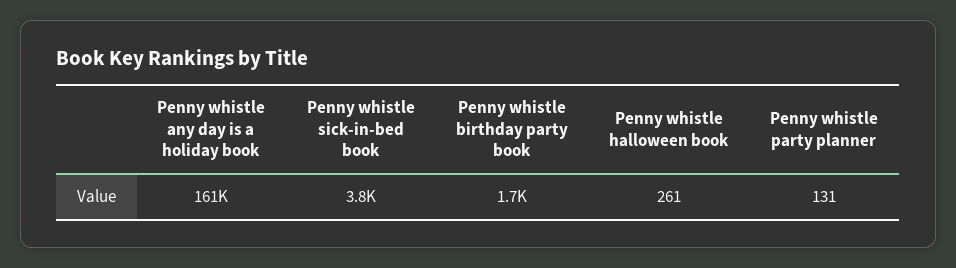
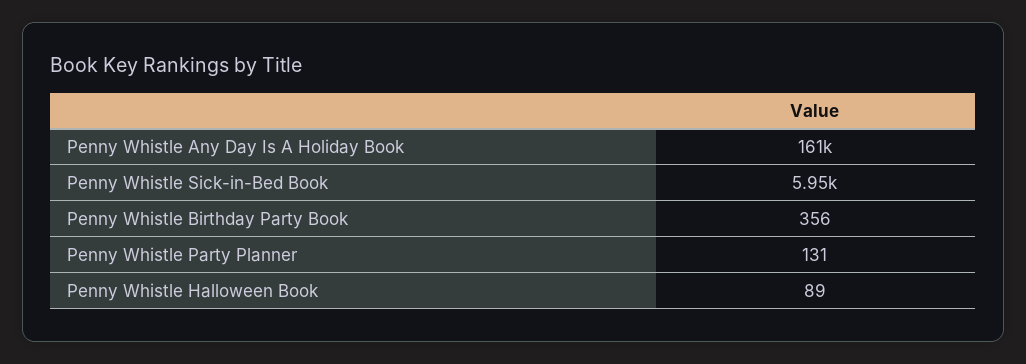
Penny whistle sick-in-bed book: 3800 -> 5950
Penny whistle birthday party book: 1700 -> 356
Penny whistle halloween book: 261 -> 89

